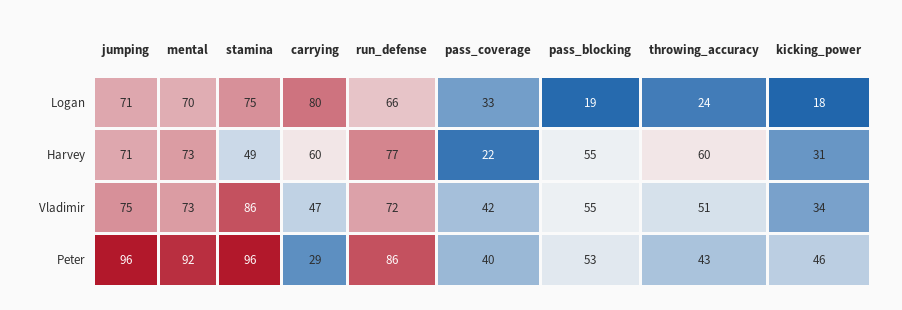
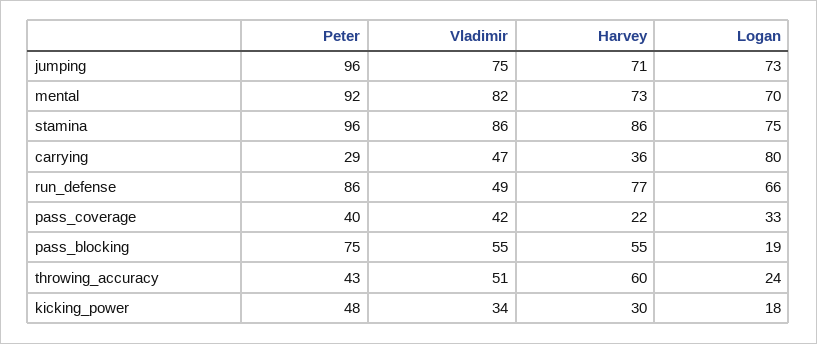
jumping, Logan: 71 -> 73
stamina, Harvey: 49 -> 86
carrying, Harvey: 60 -> 36
kicking_power, Harvey: 31 -> 30
mental, Vladimir: 73 -> 82
run_defense, Vladimir: 72 -> 49
pass_blocking, Peter: 53 -> 75
kicking_power, Peter: 46 -> 48

